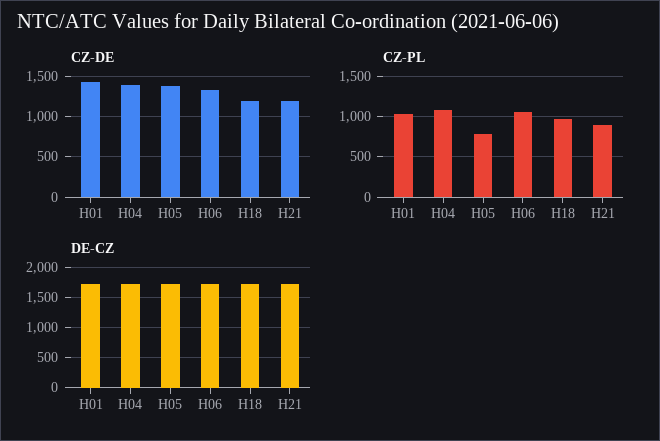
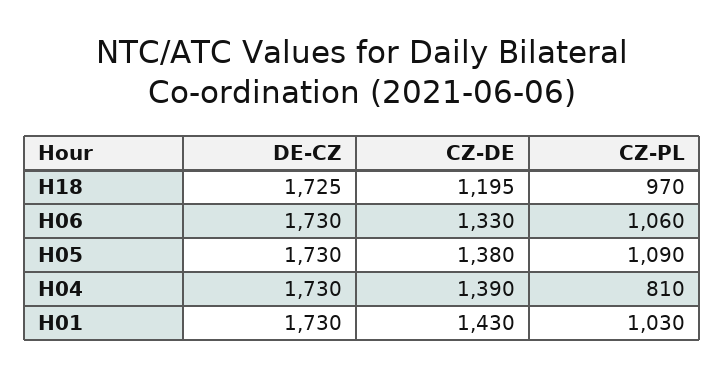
CZ-DE, H21: 1200 -> none
CZ-PL, H04: 1100 -> 810
CZ-PL, H05: 800 -> 1090
CZ-PL, H21: 900 -> none
DE-CZ, H21: 1700 -> none

